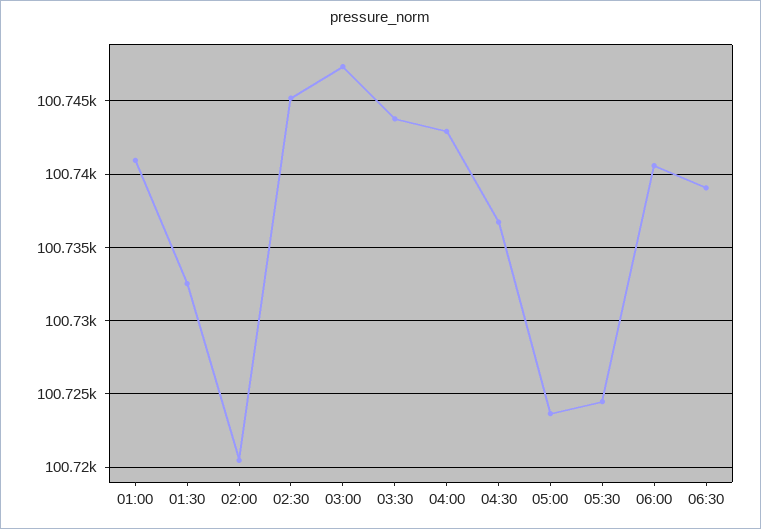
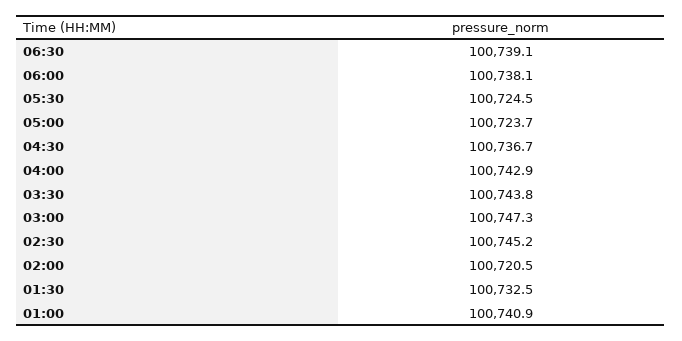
06:00: 100740.5 -> 100738.1

